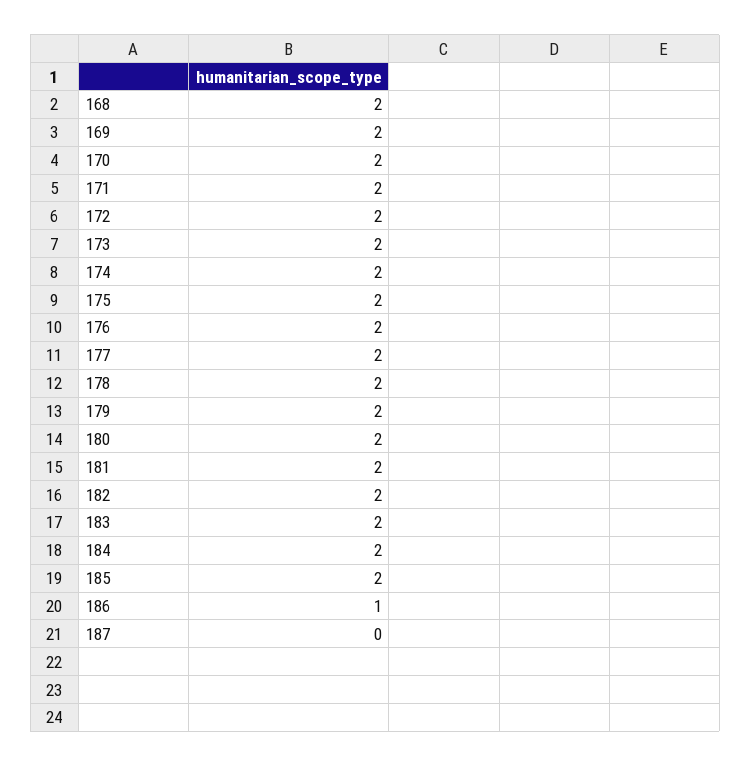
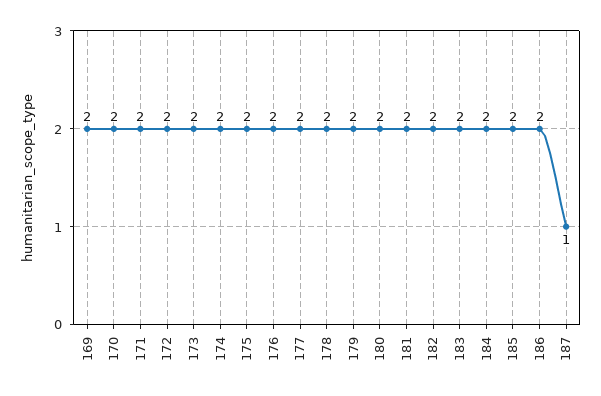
168: 2 -> none
186: 1 -> 2
187: 0 -> 1

